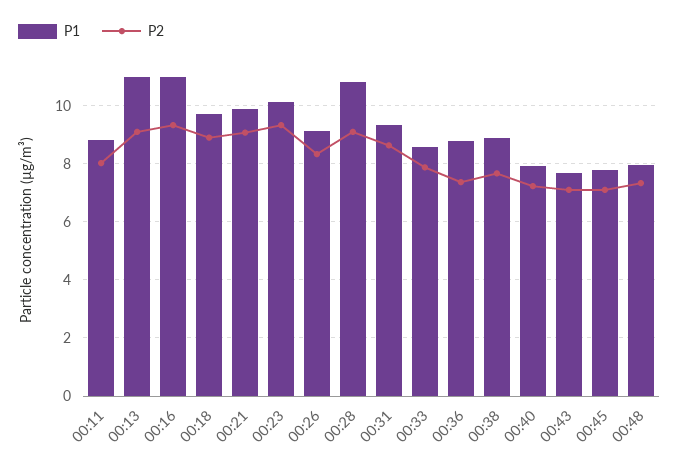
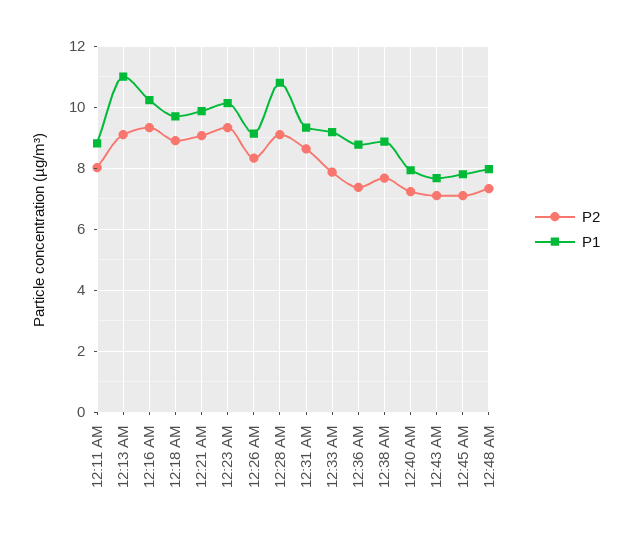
P1, 00:16: 11 -> 10.2
P1, 00:33: 8.5 -> 9.2

